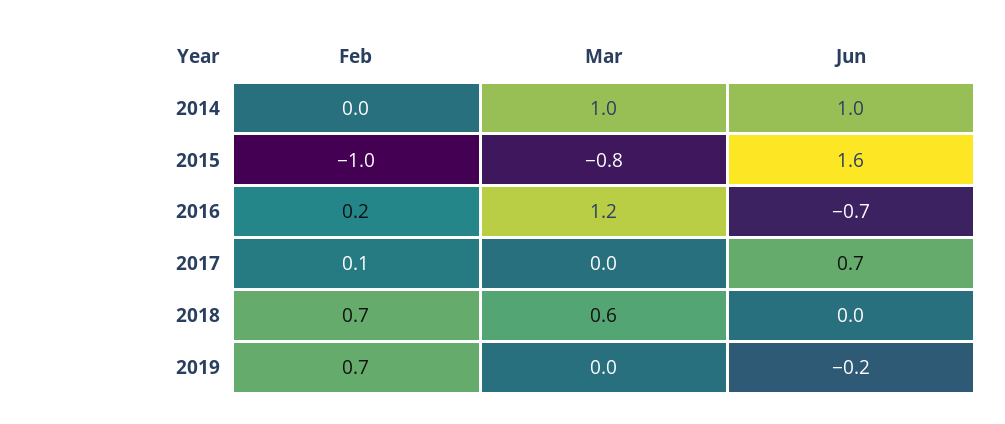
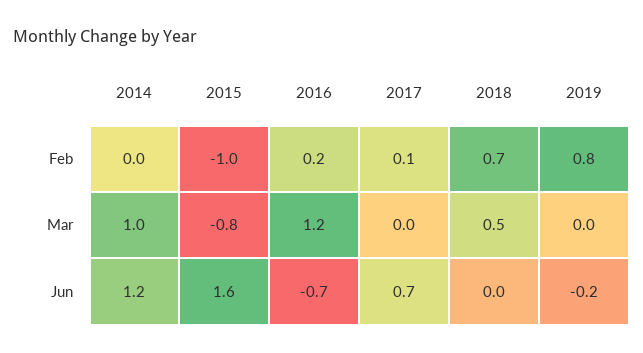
Jun, 2014: 1 -> 1.2
Mar, 2018: 0.6 -> 0.5
Feb, 2019: 0.7 -> 0.8

